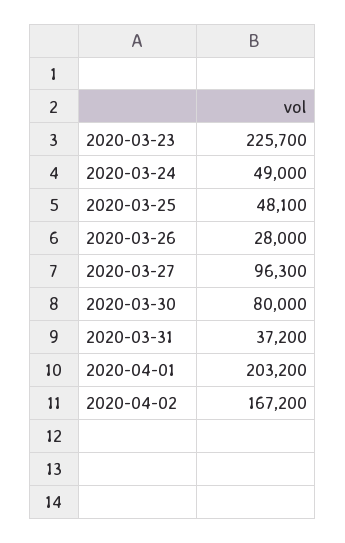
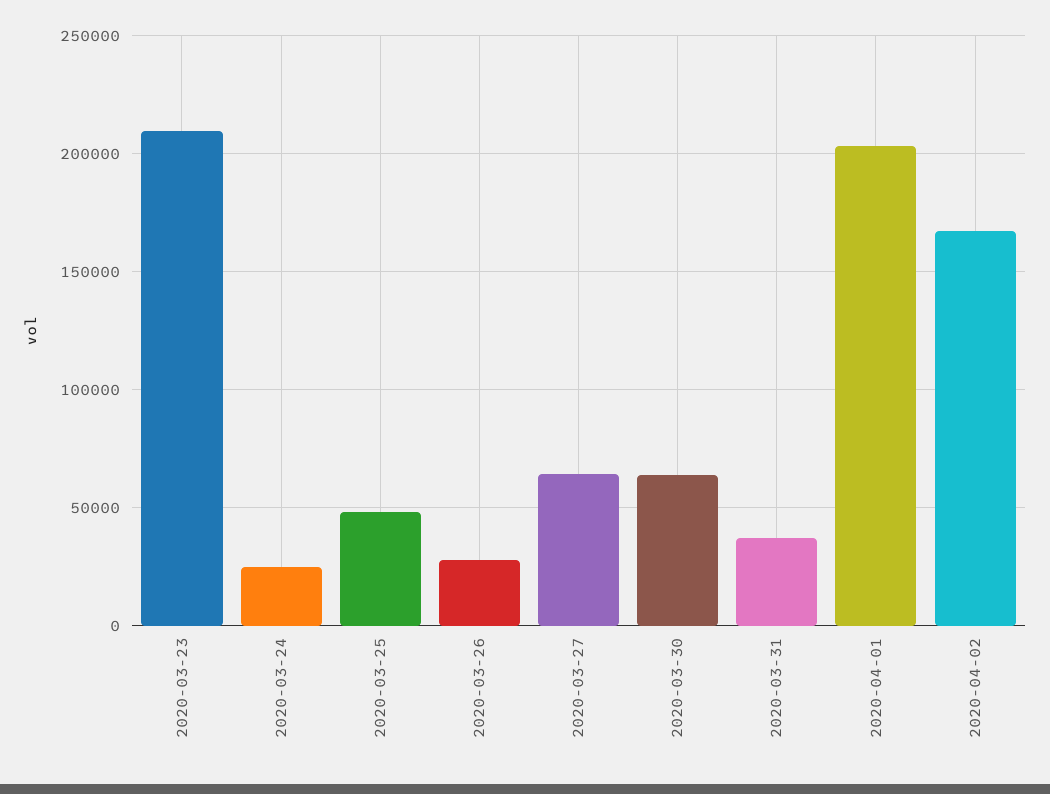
2020-03-23: 225700 -> 210000
2020-03-24: 49000 -> 25000
2020-03-27: 96300 -> 65000
2020-03-30: 80000 -> 65000

